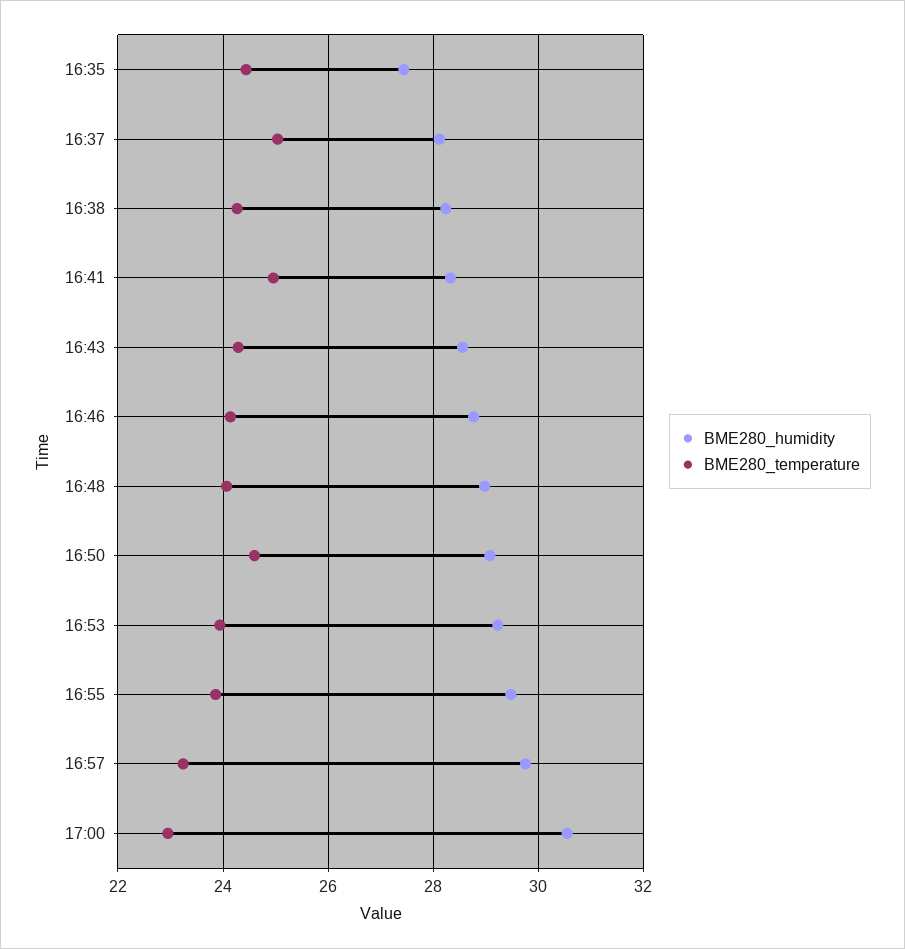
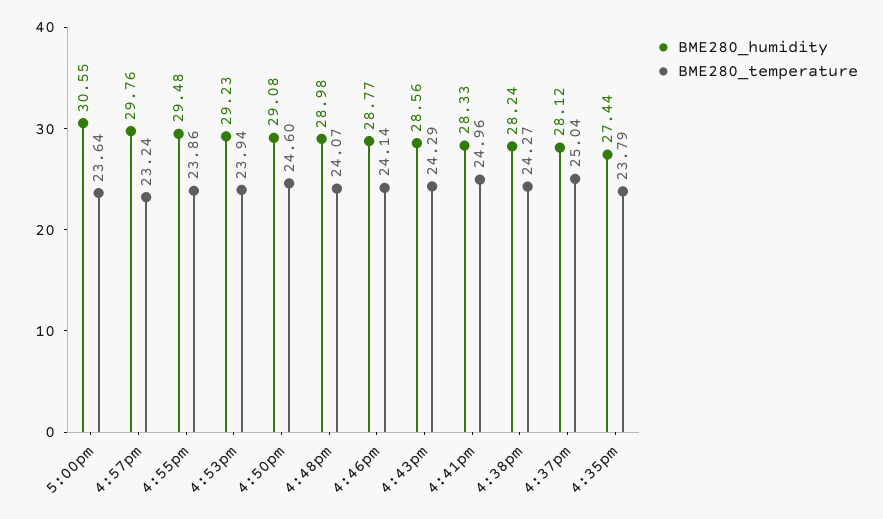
BME280_temperature, 16:35: 24.4 -> 23.79
BME280_temperature, 17:00: 23 -> 23.64

